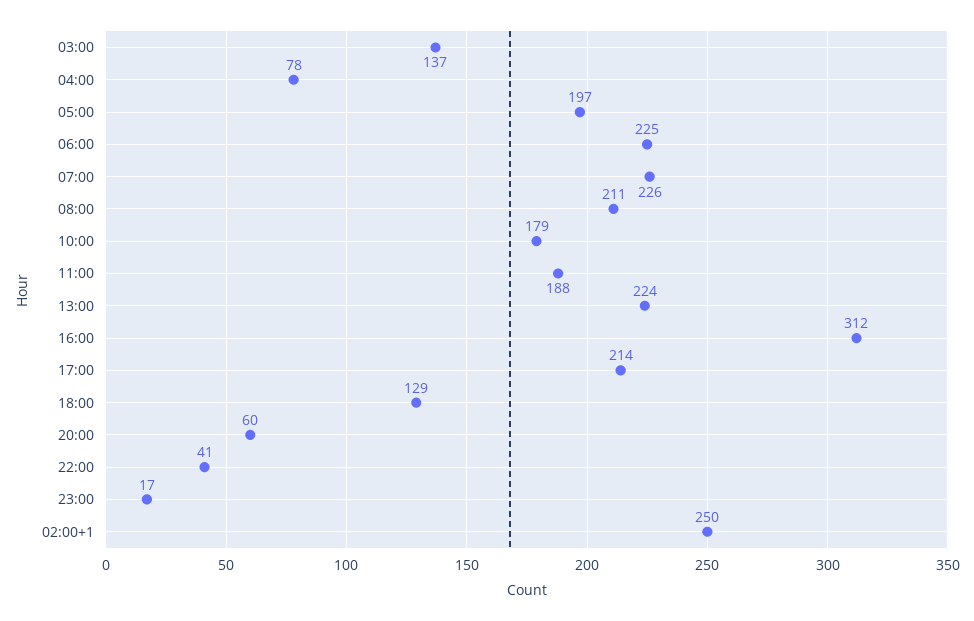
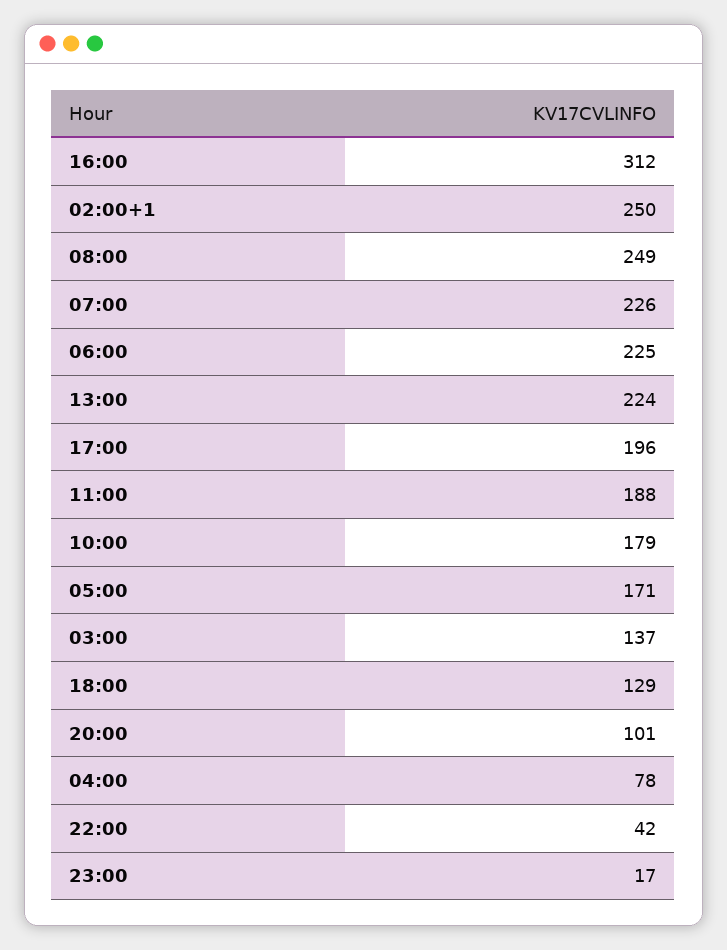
05:00: 197 -> 171
08:00: 211 -> 249
17:00: 214 -> 196
20:00: 60 -> 101
22:00: 41 -> 42

